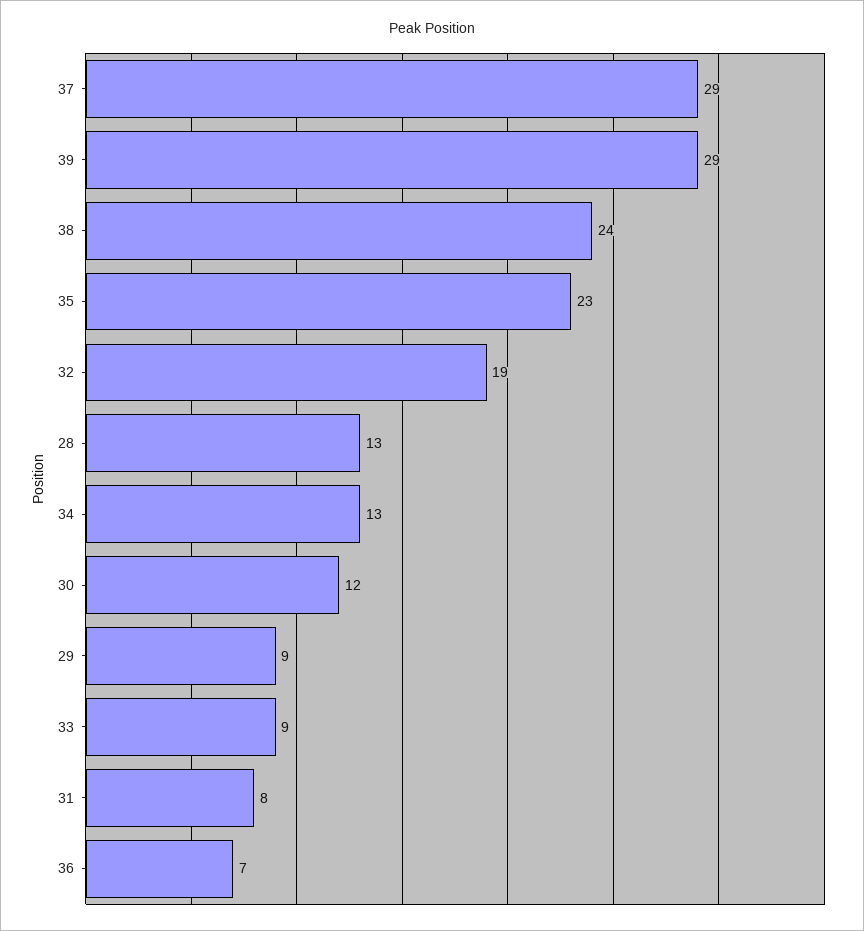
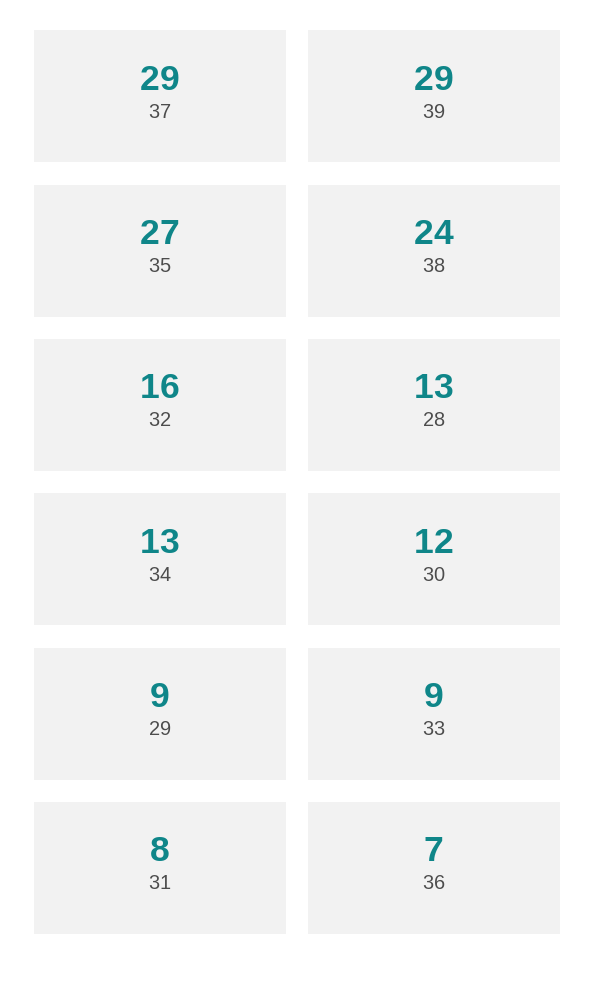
35: 23 -> 27
32: 19 -> 16

